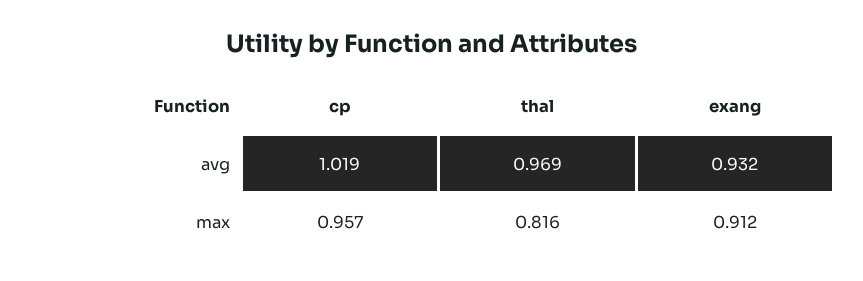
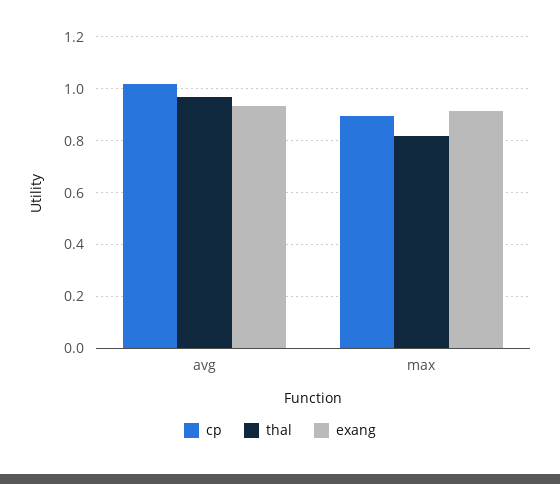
cp, max: 0.957 -> 0.9

